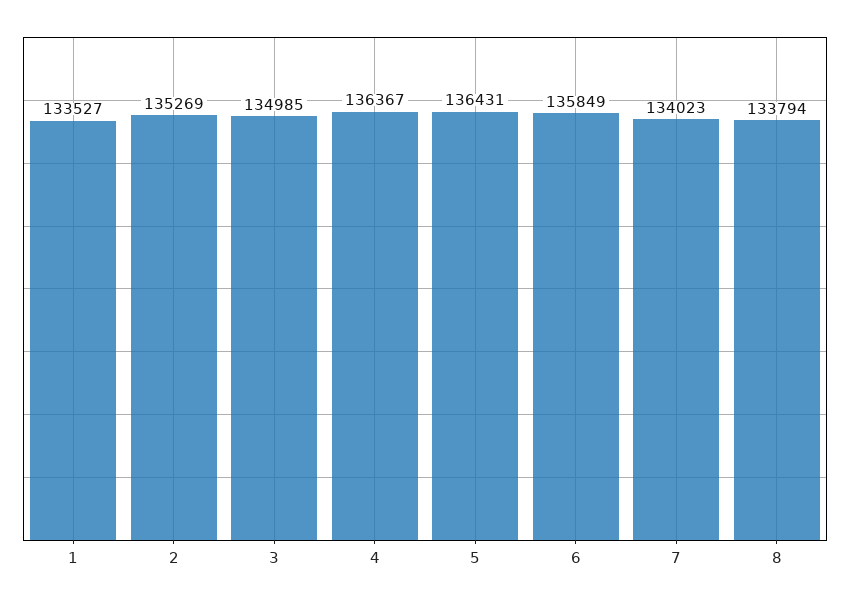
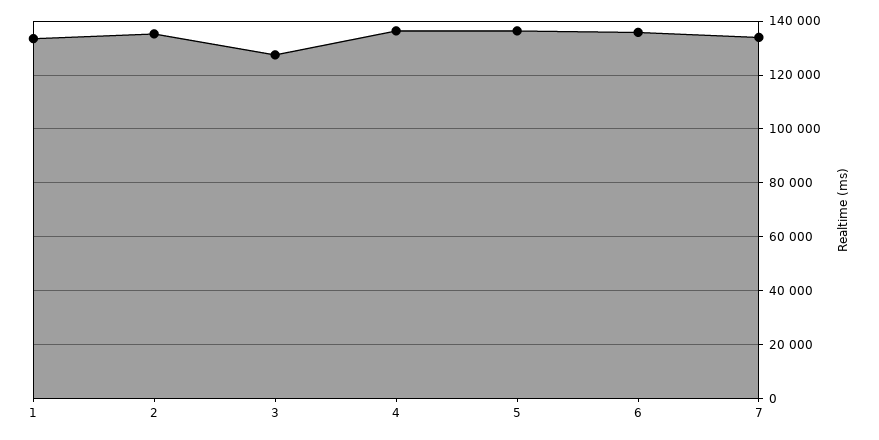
3: 134985 -> 127500
8: 133794 -> none

